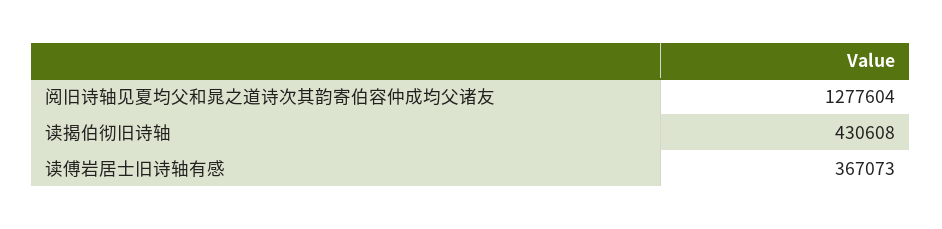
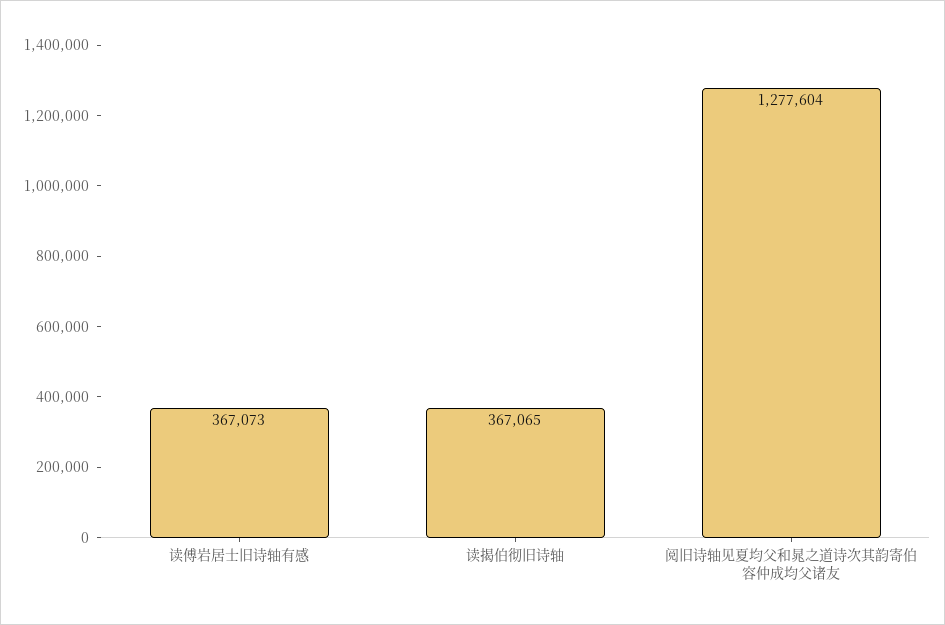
读揭伯彻旧诗轴: 430608 -> 367065

